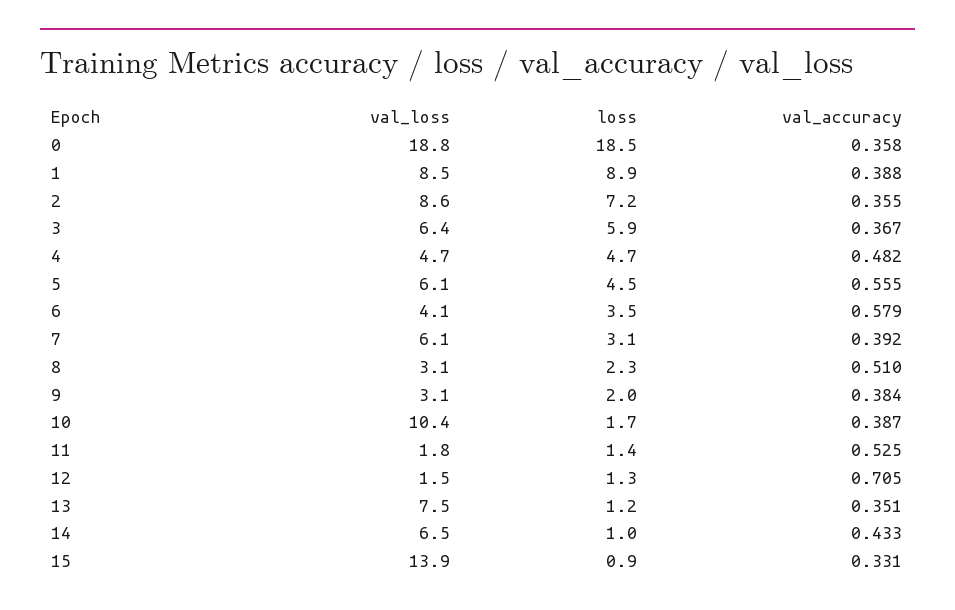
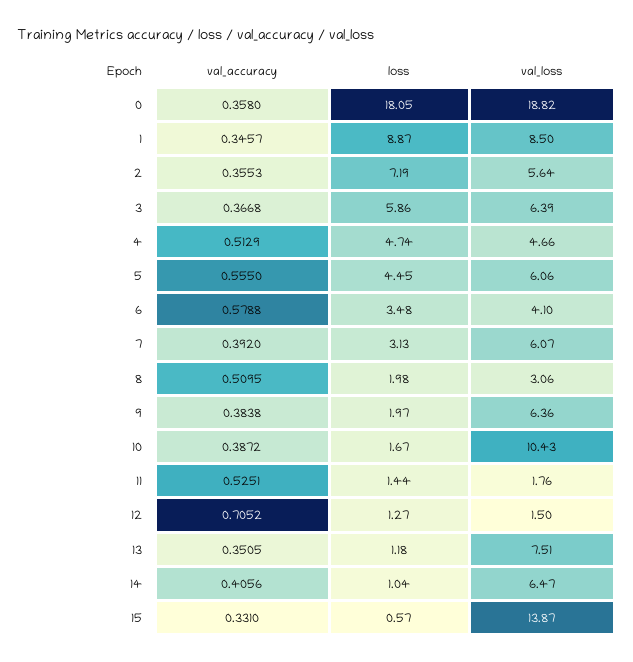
loss, 0: 18.5 -> 18.05
val_accuracy, 1: 0.388 -> 0.3457
val_loss, 2: 8.6 -> 5.64
val_accuracy, 4: 0.482 -> 0.5129
loss, 8: 2.3 -> 1.98
val_loss, 9: 3.1 -> 6.36
val_accuracy, 14: 0.433 -> 0.4056
loss, 15: 0.9 -> 0.57

